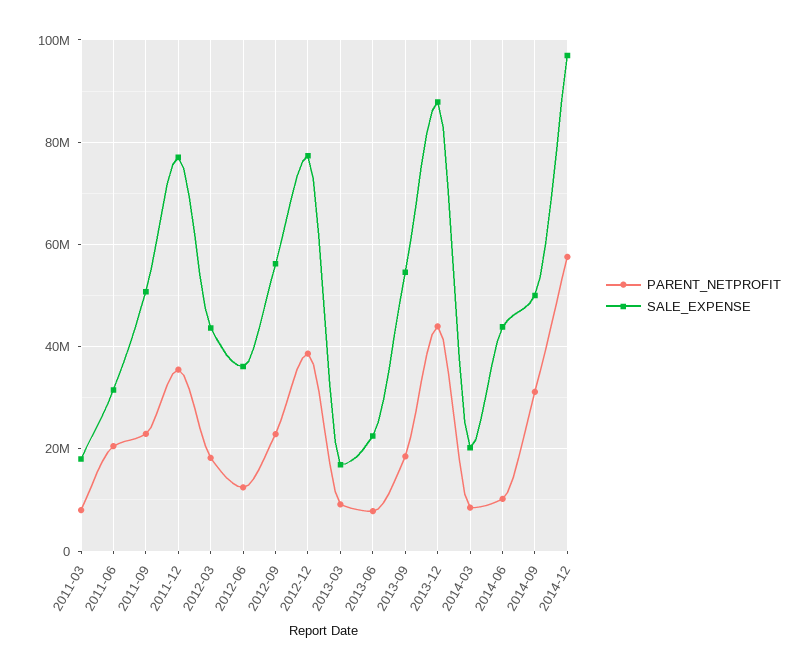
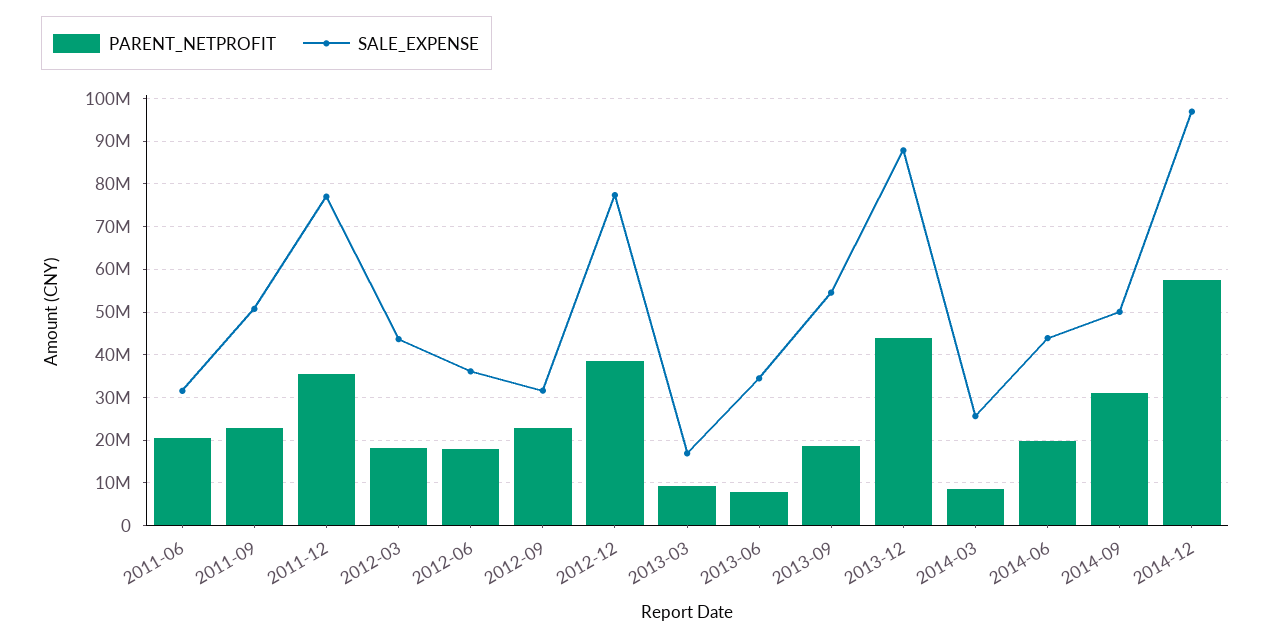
PARENT_NETPROFIT, 2011-03: 8000000 -> none
SALE_EXPENSE, 2011-03: 18000000 -> none
PARENT_NETPROFIT, 2012-06: 12000000 -> 18000000
SALE_EXPENSE, 2012-09: 56000000 -> 32000000
SALE_EXPENSE, 2013-06: 22000000 -> 34000000
SALE_EXPENSE, 2014-03: 20000000 -> 26000000
PARENT_NETPROFIT, 2014-06: 10000000 -> 20000000

